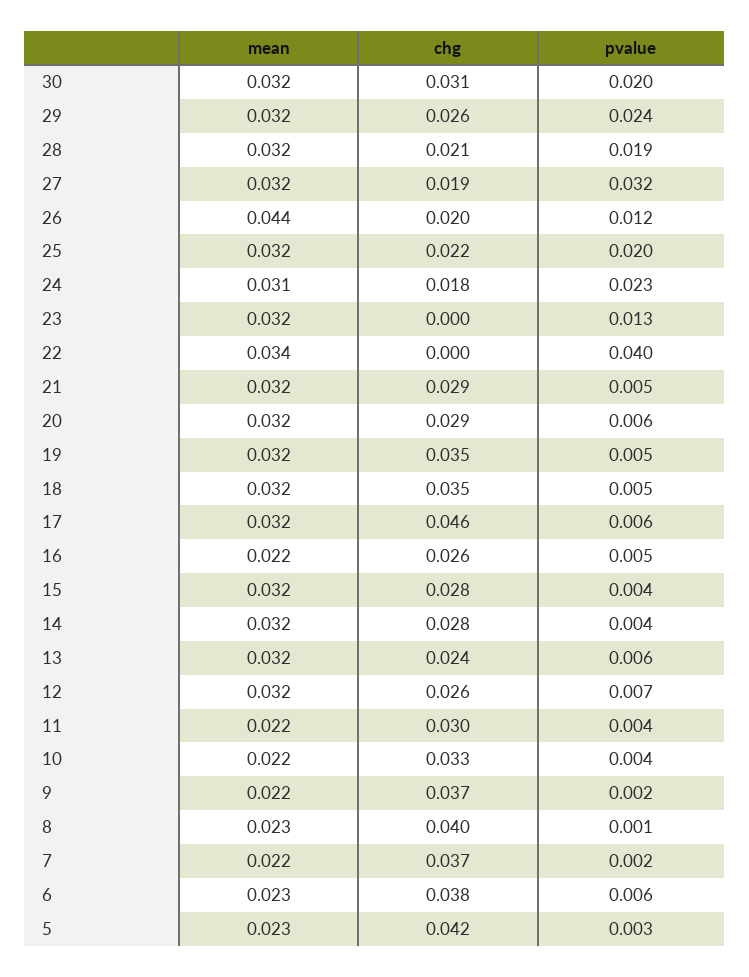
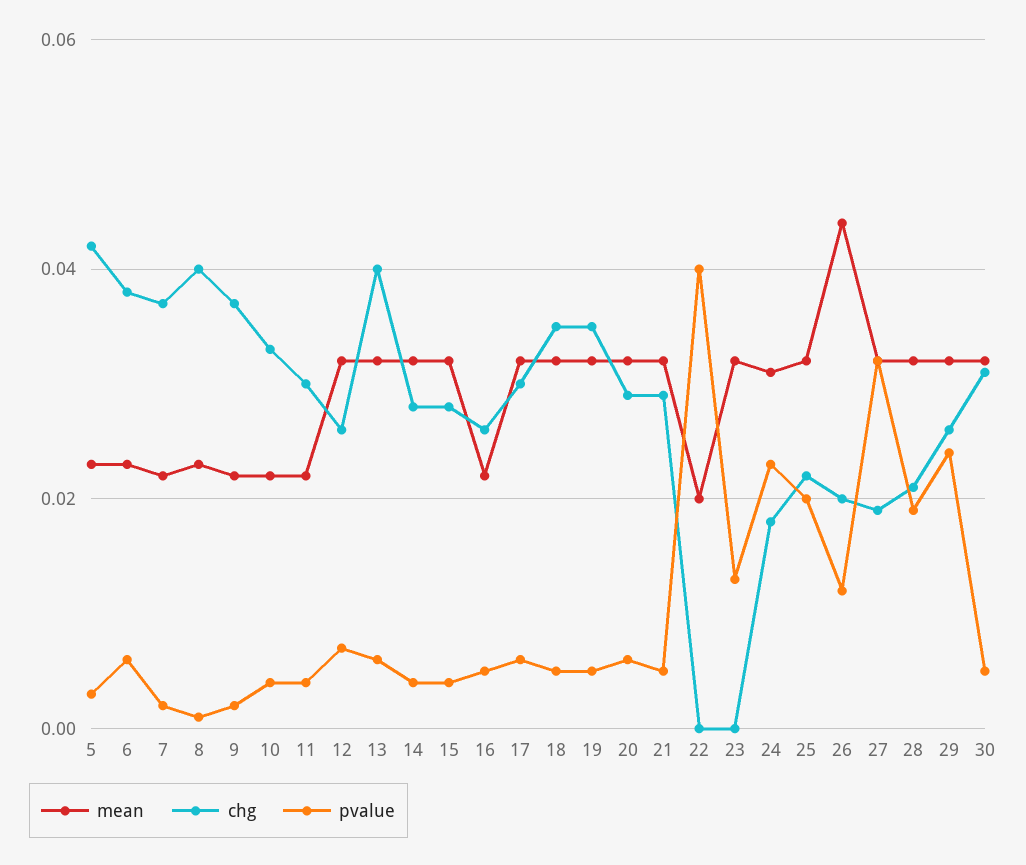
pvalue, 30: 0.02 -> 0.005
mean, 22: 0.034 -> 0.02
chg, 17: 0.046 -> 0.03
chg, 13: 0.024 -> 0.04

